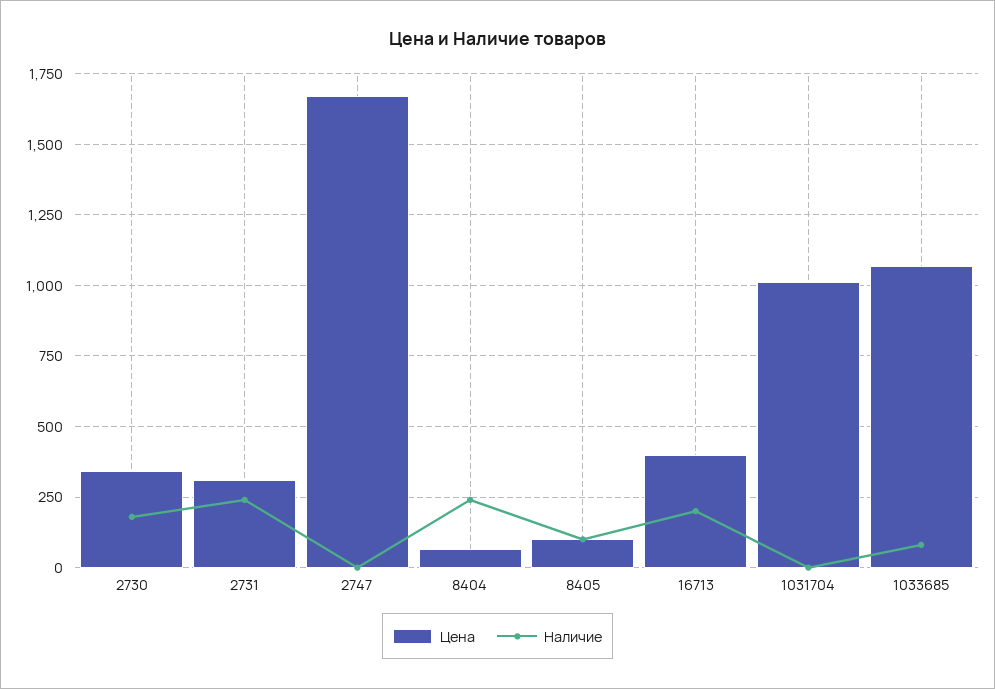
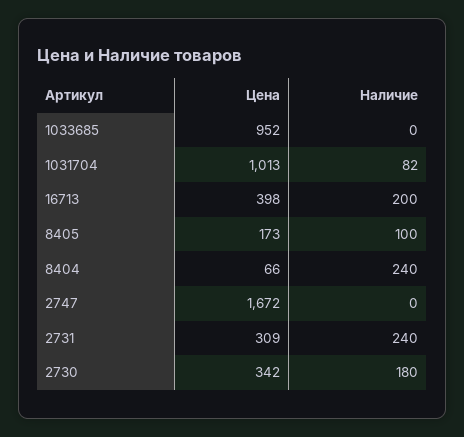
Цена, 8405: 100 -> 173
Наличие, 1031704: 0 -> 82
Цена, 1033685: 1075 -> 952
Наличие, 1033685: 75 -> 0

